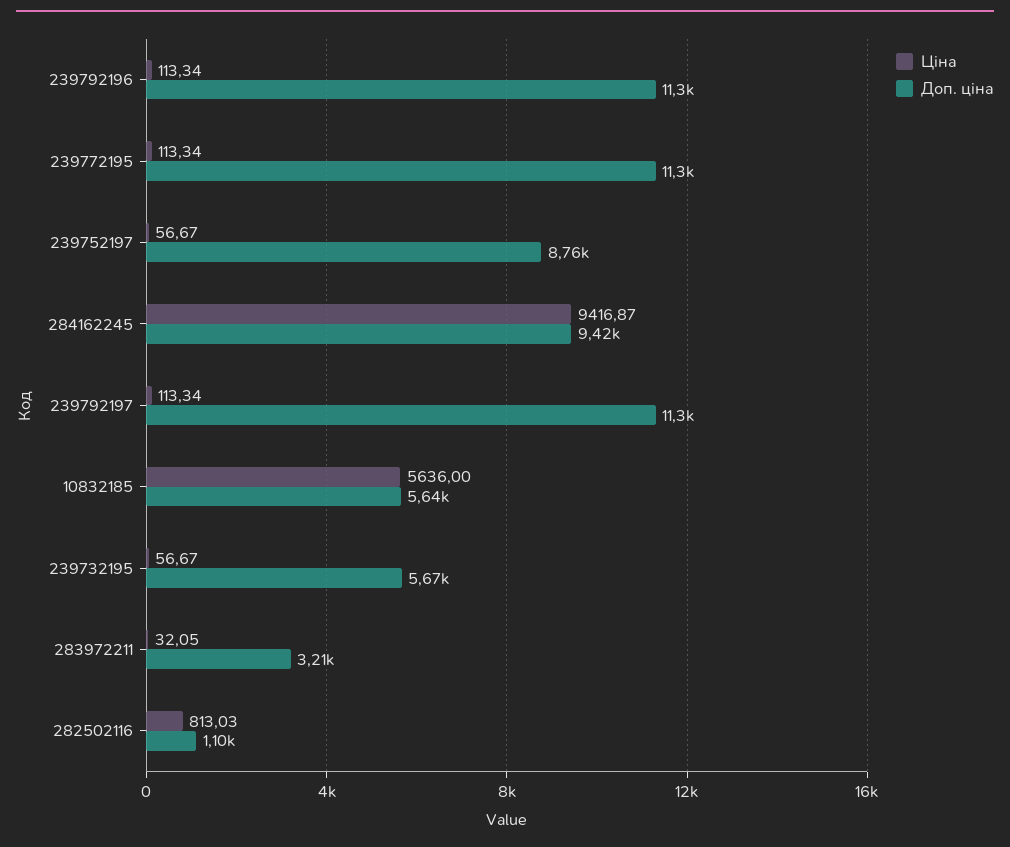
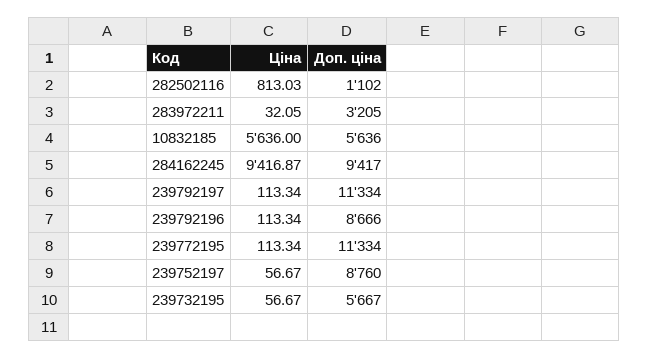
Доп. ціна, 239792196: 11300 -> 8666

